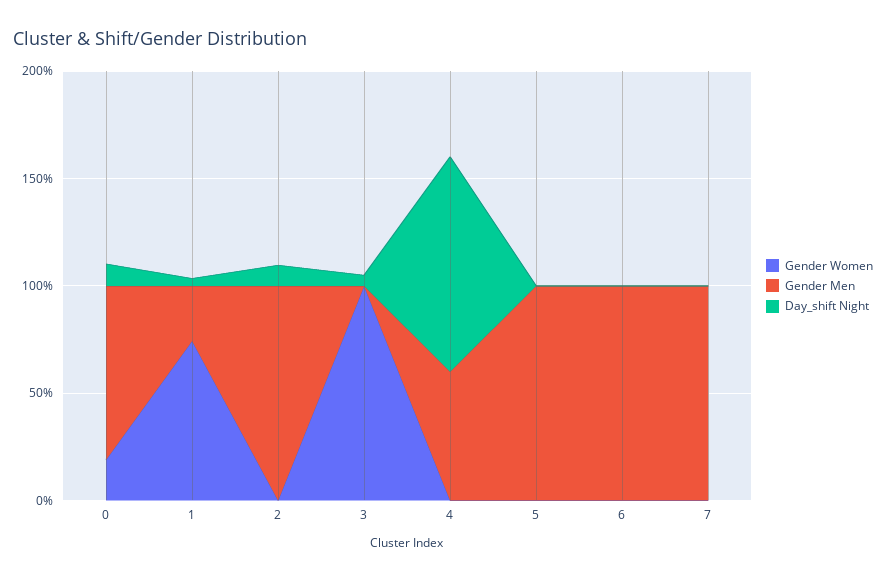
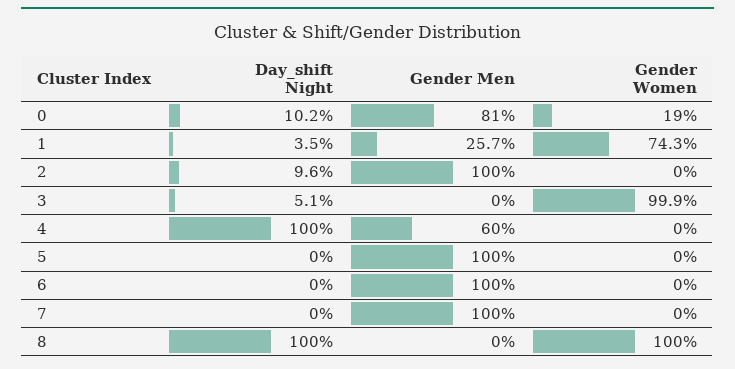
Day_shift Night, 8: none -> 100
Gender Men, 8: none -> 0
Gender Women, 8: none -> 100

